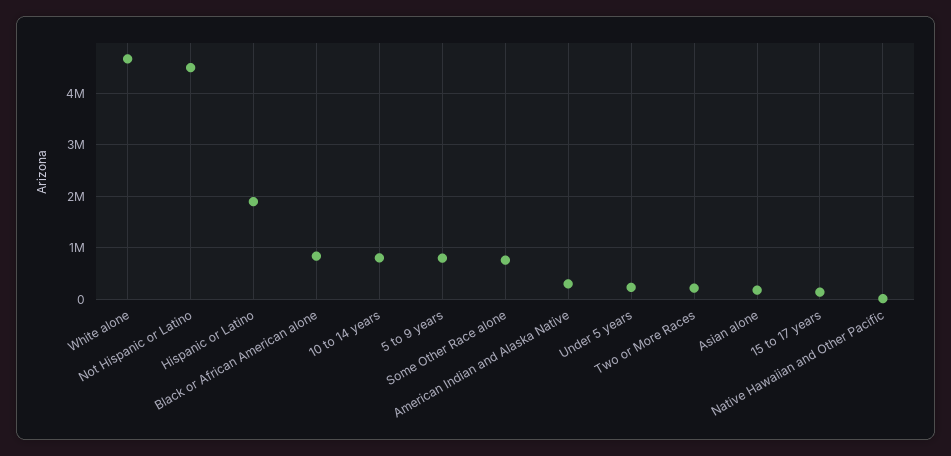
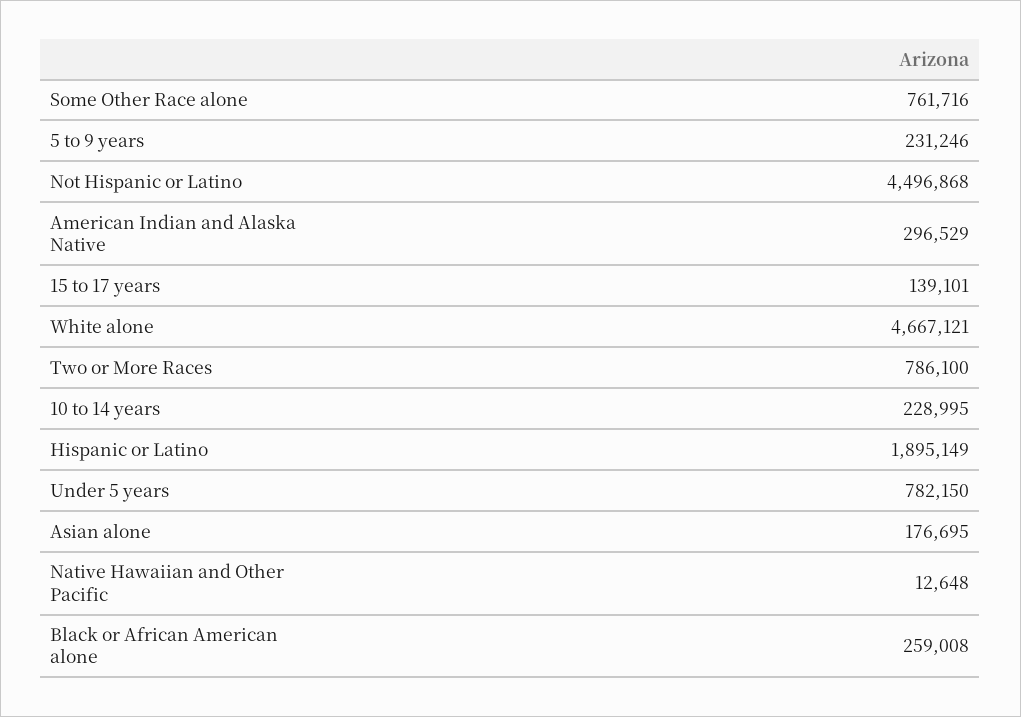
Black or African American alone: 800000 -> 259008
10 to 14 years: 800000 -> 228995
5 to 9 years: 800000 -> 231246
Under 5 years: 200000 -> 782150
Two or More Races: 200000 -> 786100

